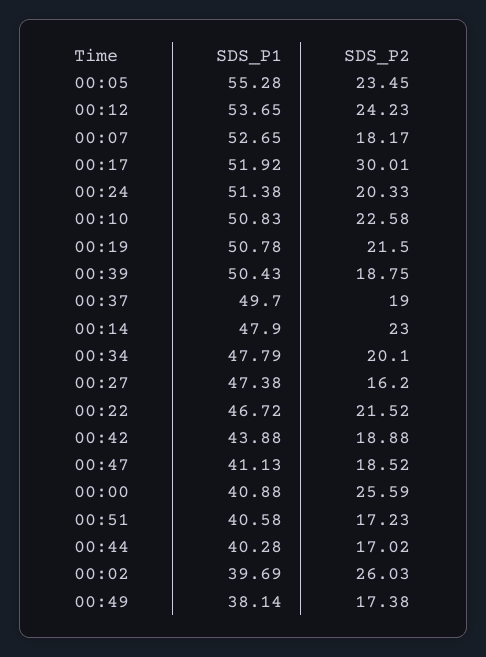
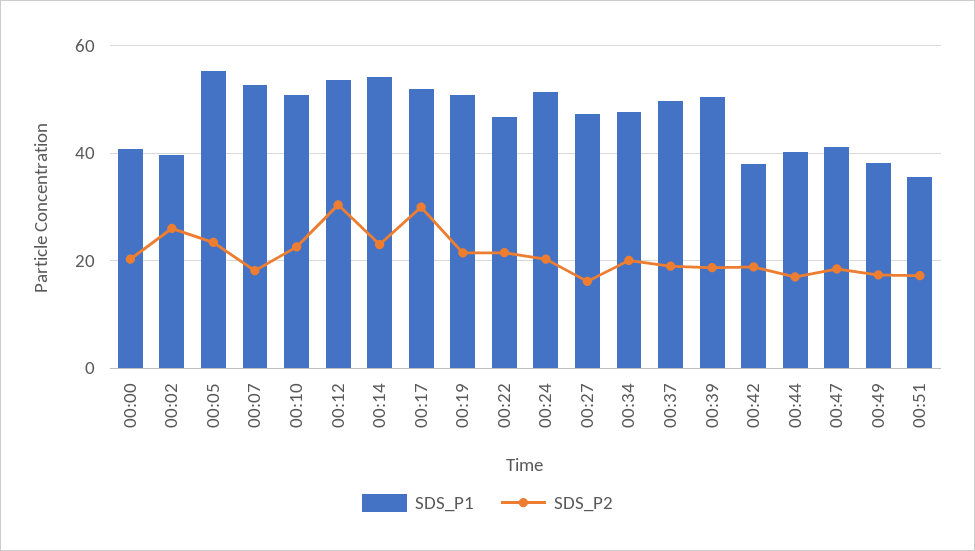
SDS_P2, 00:12: 24.23 -> 30
SDS_P1, 00:14: 47.9 -> 54
SDS_P1, 00:42: 43.88 -> 38
SDS_P2, 00:00: 25.59 -> 20
SDS_P1, 00:51: 40.58 -> 36

